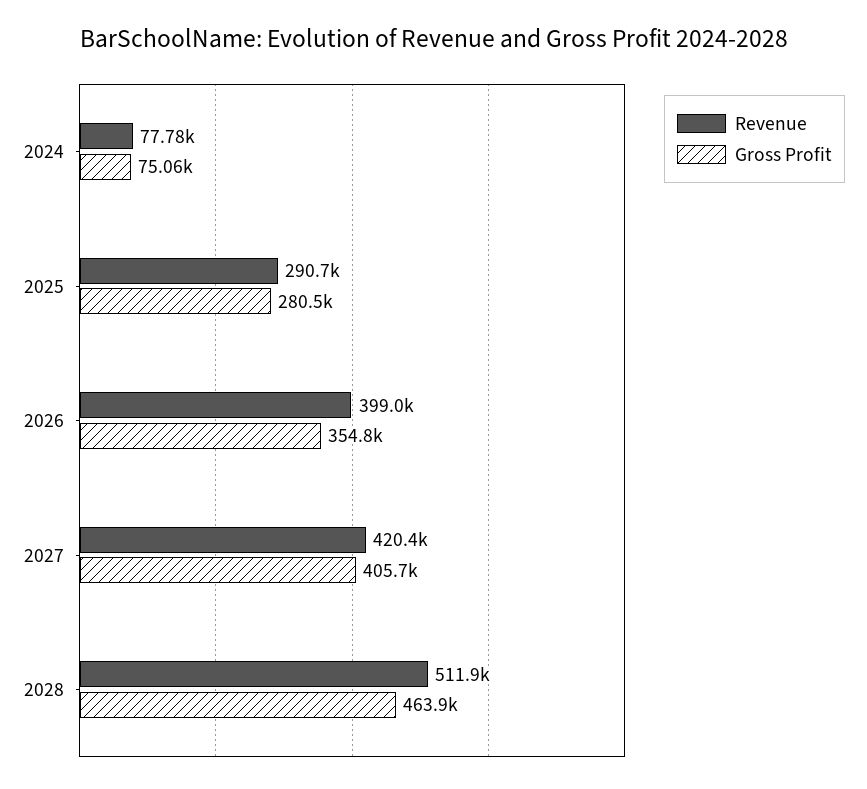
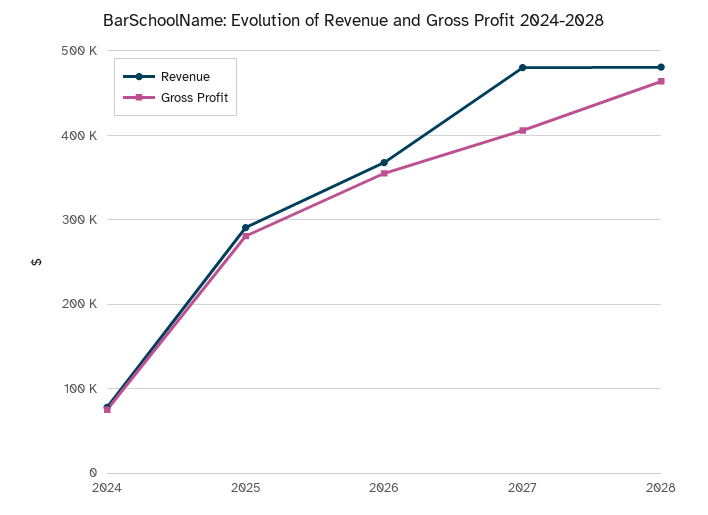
Revenue, 2026: 399000 -> 370000
Revenue, 2027: 420400 -> 480000
Revenue, 2028: 511900 -> 480000

